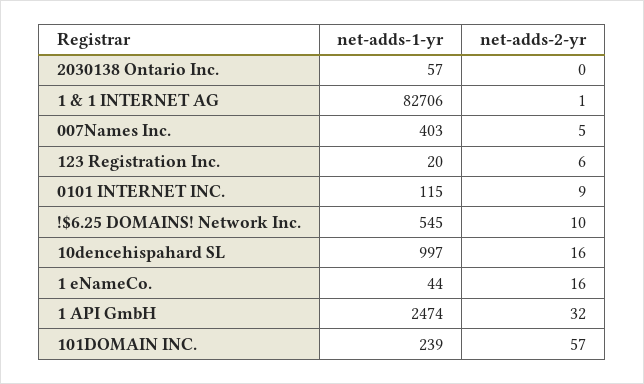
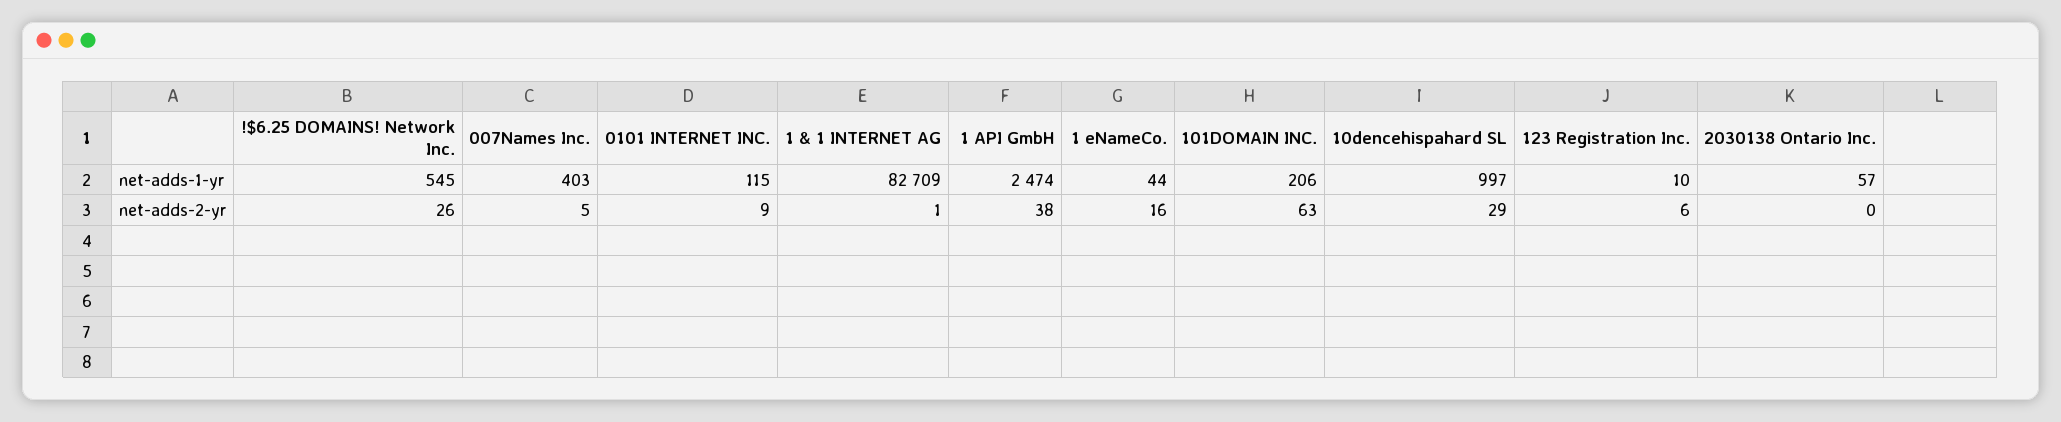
net-adds-1-yr, 1 & 1 INTERNET AG: 82706 -> 82709
net-adds-1-yr, 123 Registration Inc.: 20 -> 10
net-adds-2-yr, !$6.25 DOMAINS! Network Inc.: 10 -> 26
net-adds-2-yr, 10dencehispahard SL: 16 -> 29
net-adds-2-yr, 1 API GmbH: 32 -> 38
net-adds-1-yr, 101DOMAIN INC.: 239 -> 206
net-adds-2-yr, 101DOMAIN INC.: 57 -> 63

